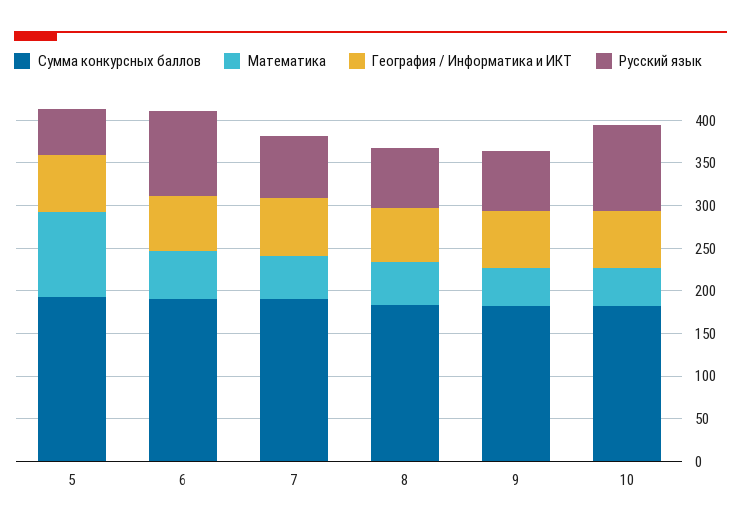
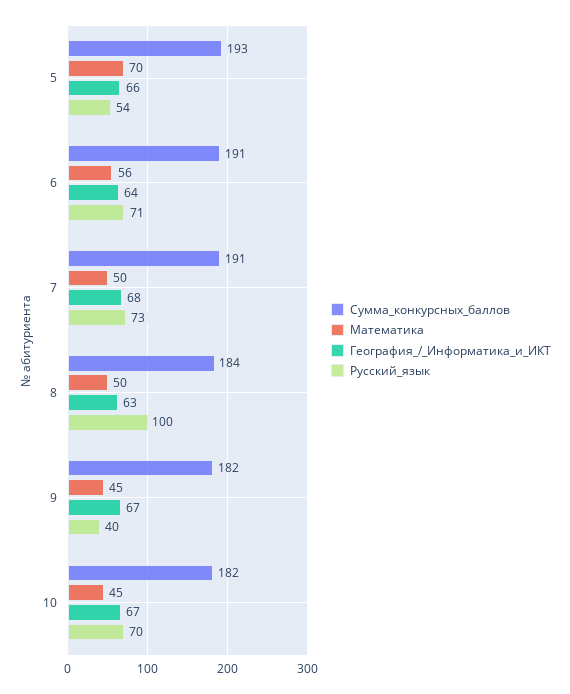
Математика, 5: 100 -> 70
Русский язык, 6: 100 -> 71
Русский язык, 8: 70 -> 100
Русский язык, 9: 70 -> 40
Русский язык, 10: 100 -> 70

